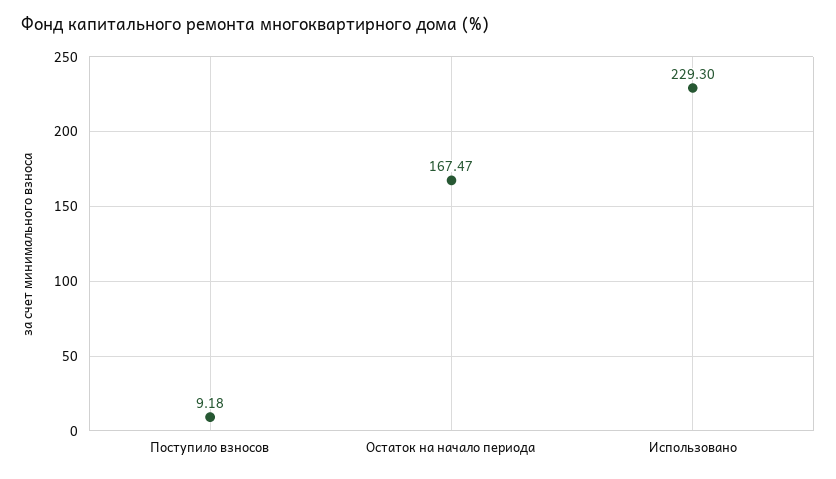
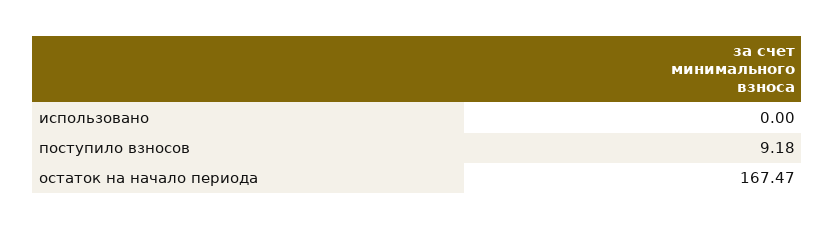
Использовано: 229.3 -> 0

